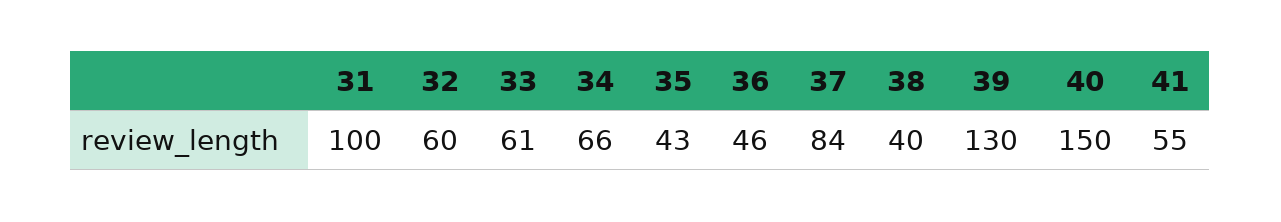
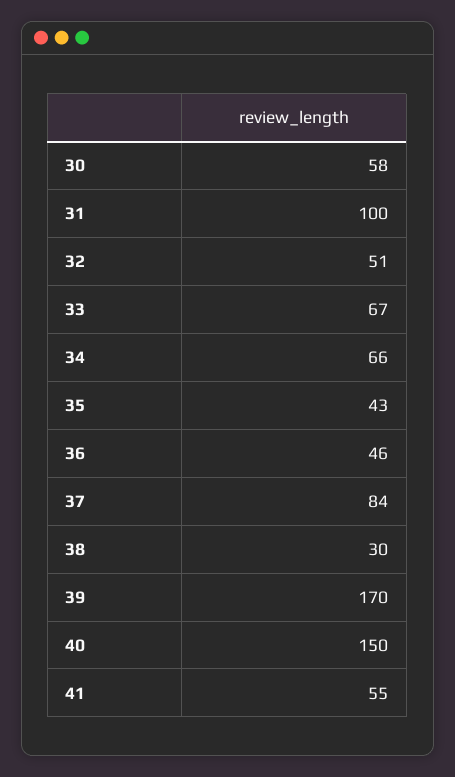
32: 60 -> 51
33: 61 -> 67
38: 40 -> 30
39: 130 -> 170
30: none -> 58

